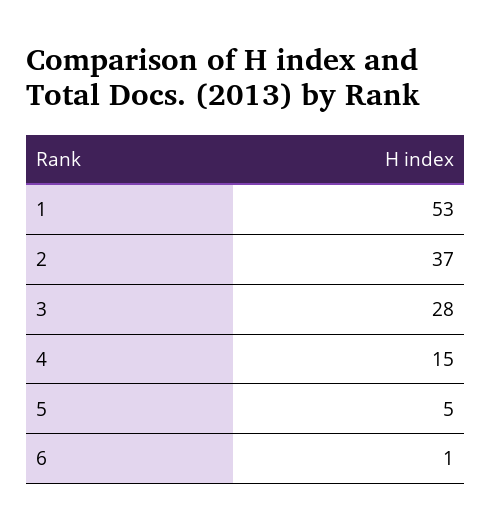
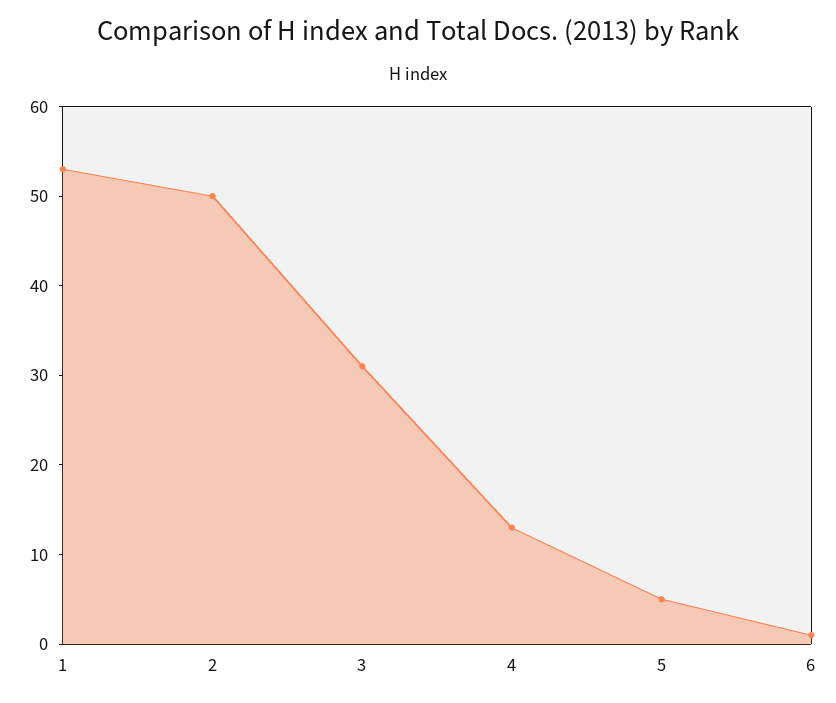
2: 37 -> 50
3: 28 -> 31
4: 15 -> 13

